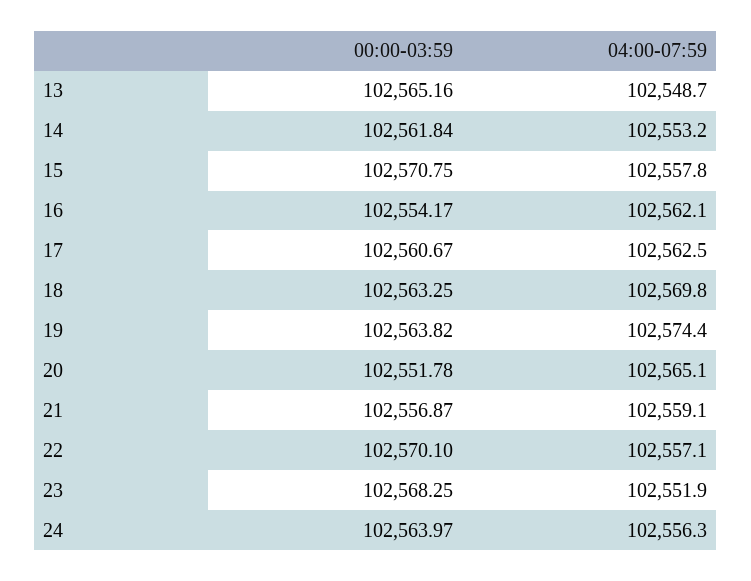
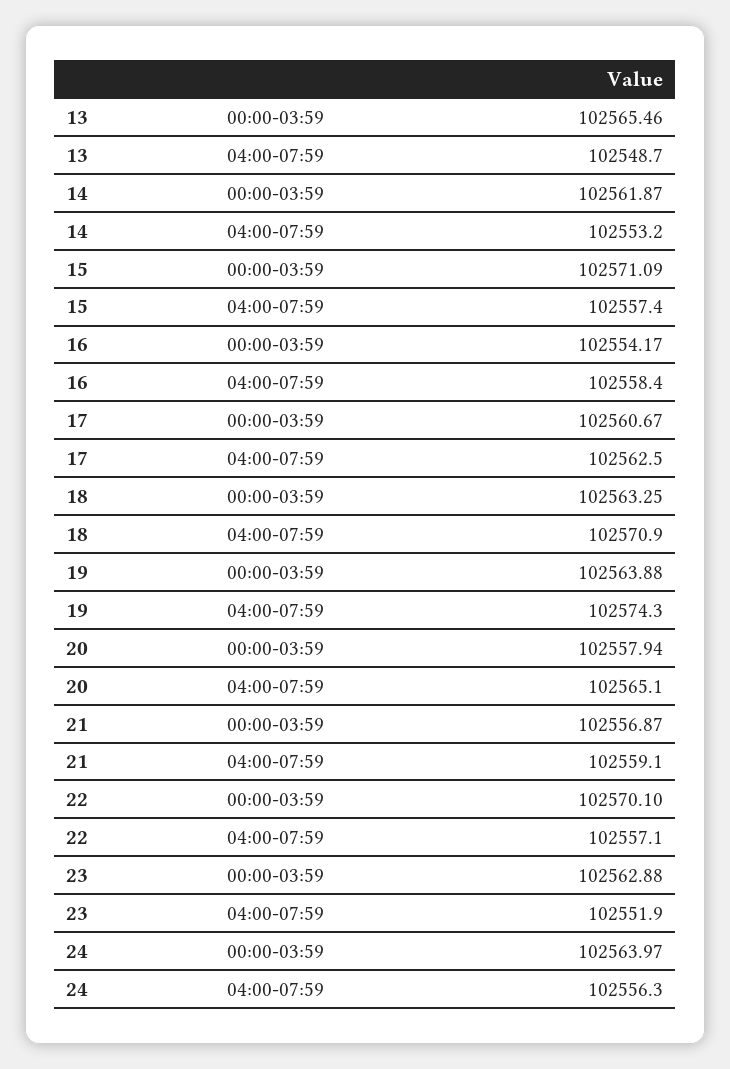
00:00-03:59, 13: 102565.16 -> 102565.46
00:00-03:59, 14: 102561.84 -> 102561.87
00:00-03:59, 15: 102570.75 -> 102571.09
04:00-07:59, 15: 102557.8 -> 102557.4
04:00-07:59, 16: 102562.1 -> 102558.4
04:00-07:59, 18: 102569.8 -> 102570.9
00:00-03:59, 19: 102563.82 -> 102563.88
04:00-07:59, 19: 102574.4 -> 102574.3
00:00-03:59, 20: 102551.78 -> 102557.94
00:00-03:59, 23: 102568.25 -> 102562.88

